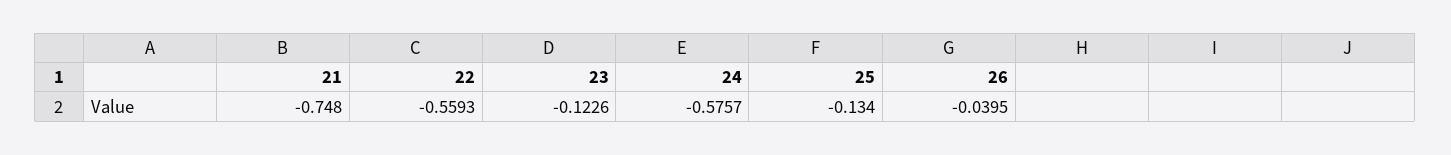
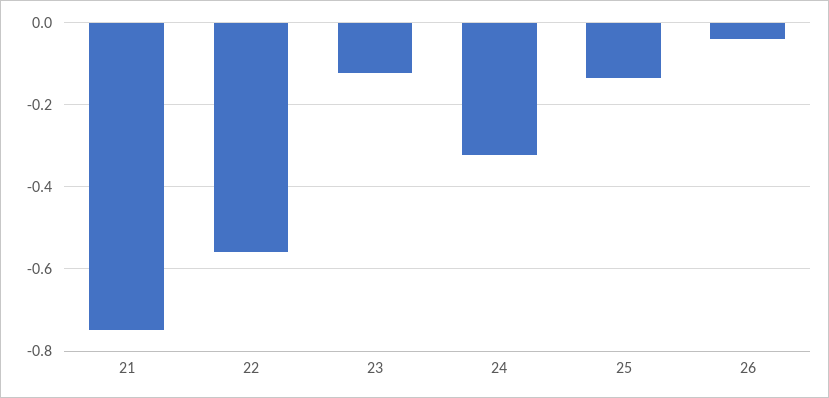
24: -0.5757 -> -0.32

